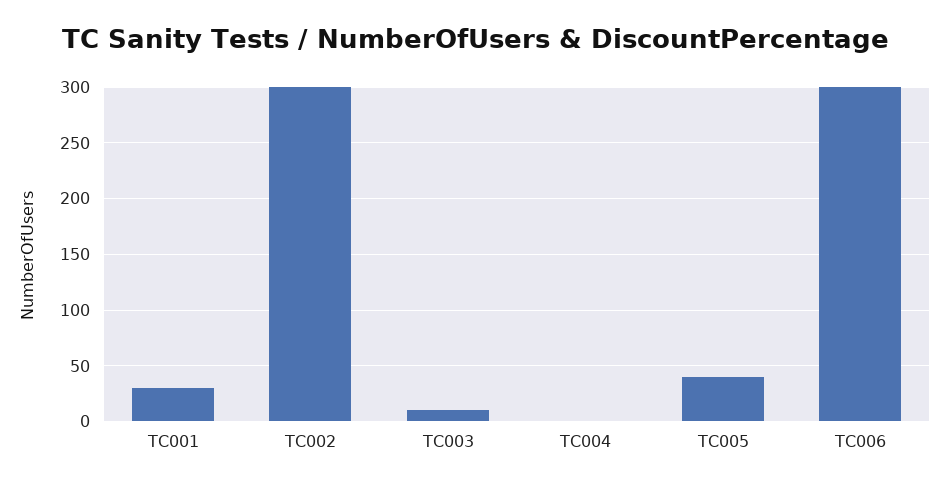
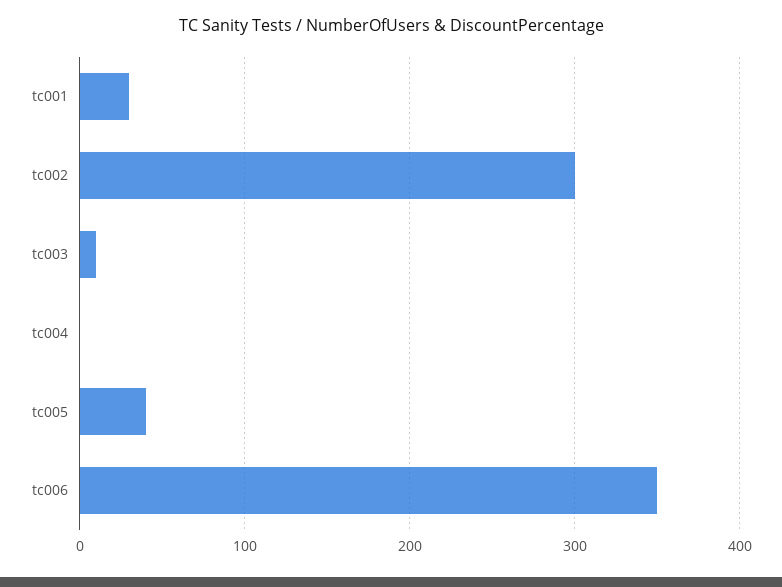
TC006: 300 -> 350

